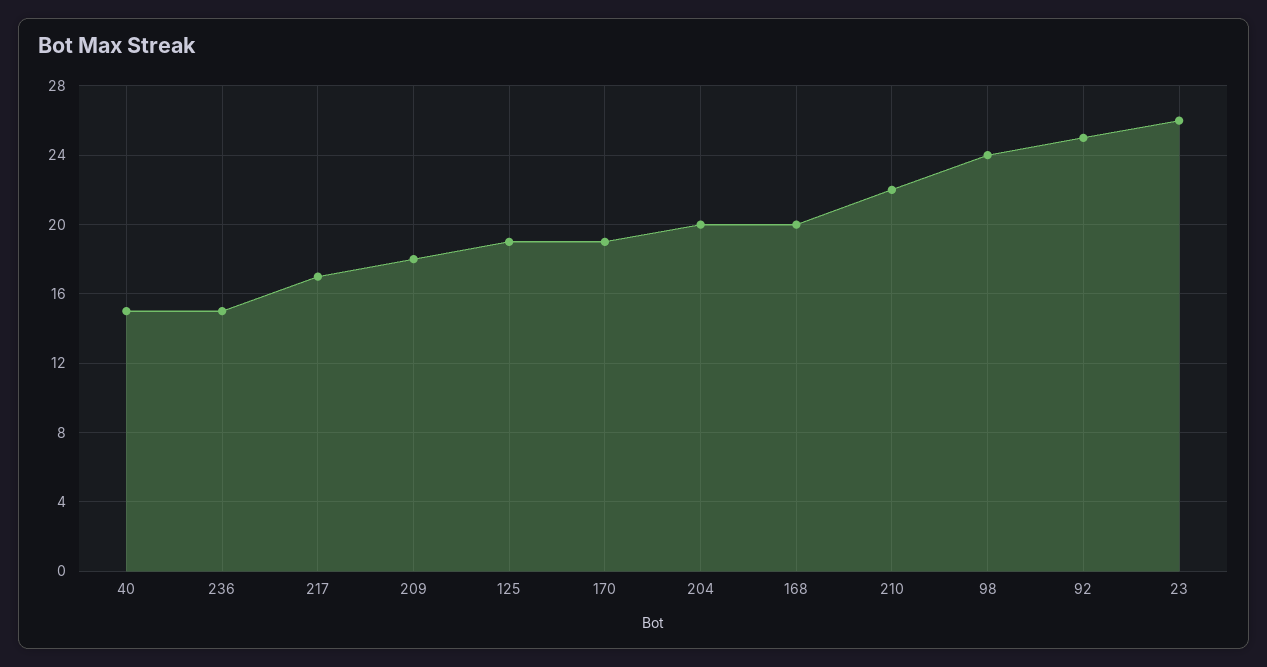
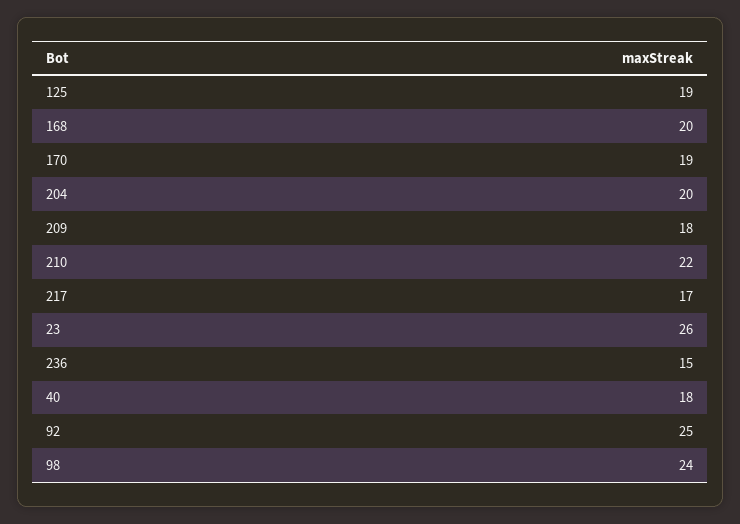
40: 15 -> 18

